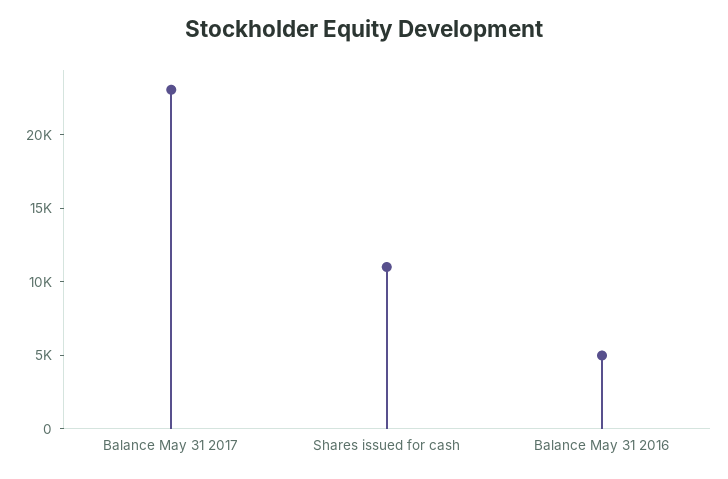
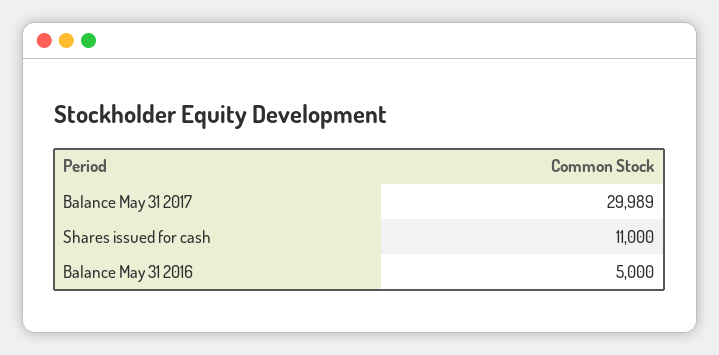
Balance May 31 2017: 23000 -> 29989

